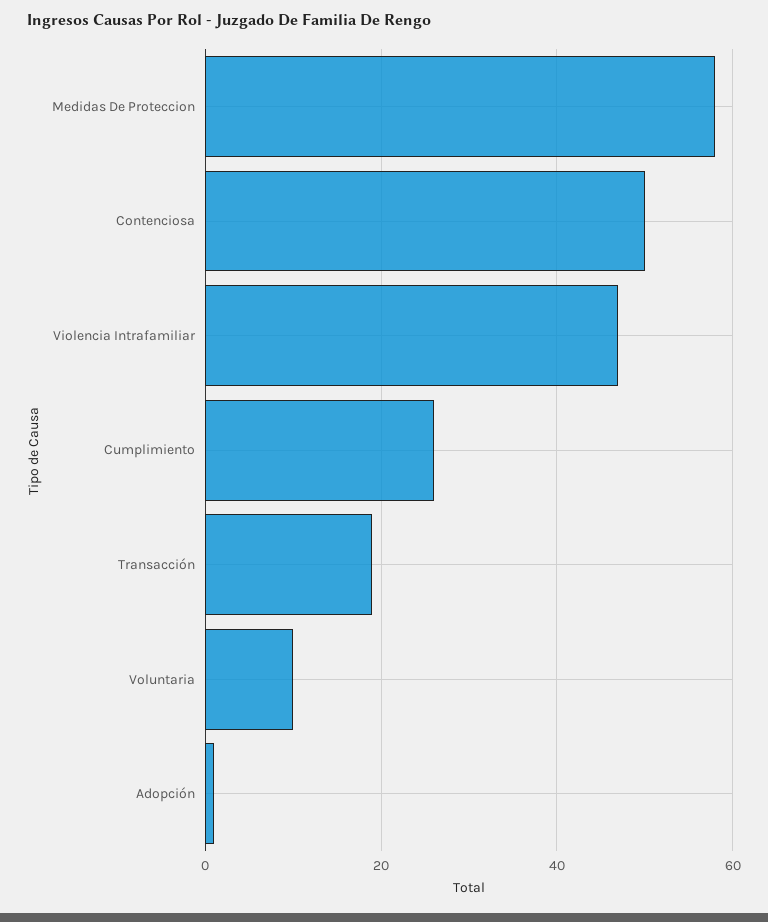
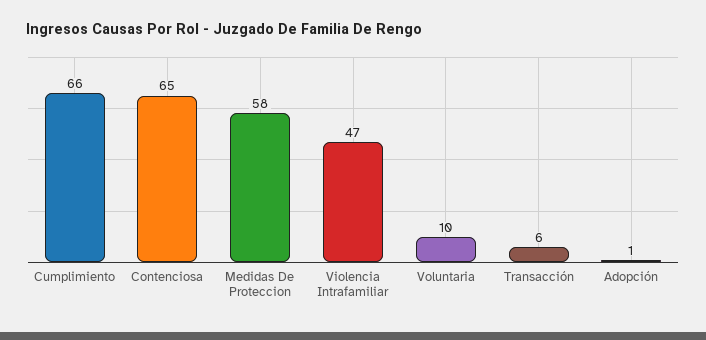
Contenciosa: 50 -> 65
Cumplimiento: 25 -> 66
Transacción: 20 -> 6

